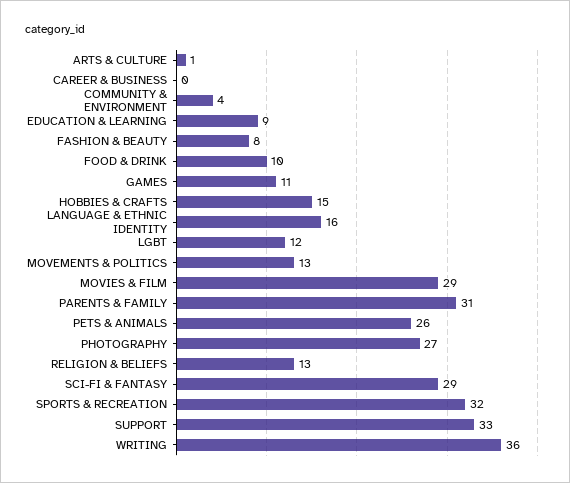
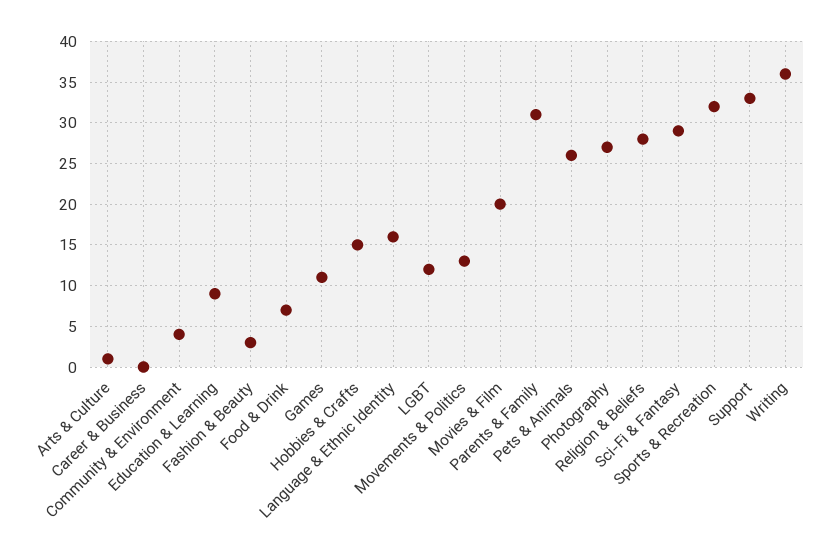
FASHION & BEAUTY: 8 -> 3
FOOD & DRINK: 10 -> 7
MOVIES & FILM: 29 -> 20
RELIGION & BELIEFS: 13 -> 28

